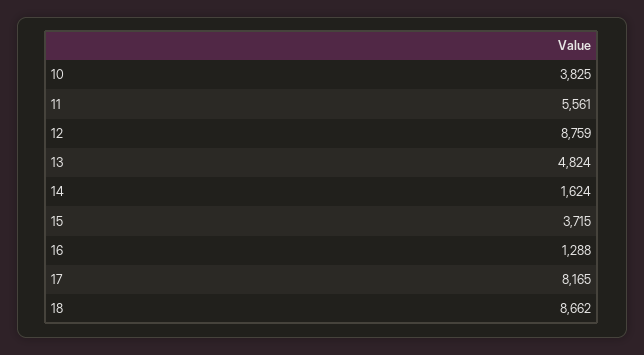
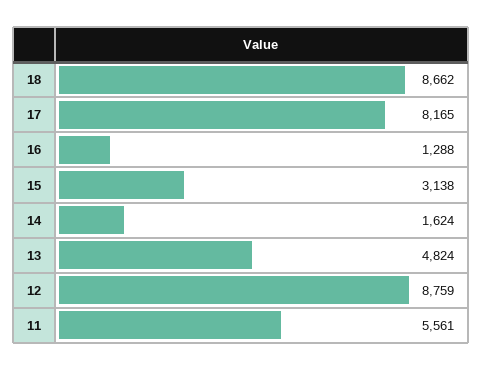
10: 3825 -> none
15: 3715 -> 3138

